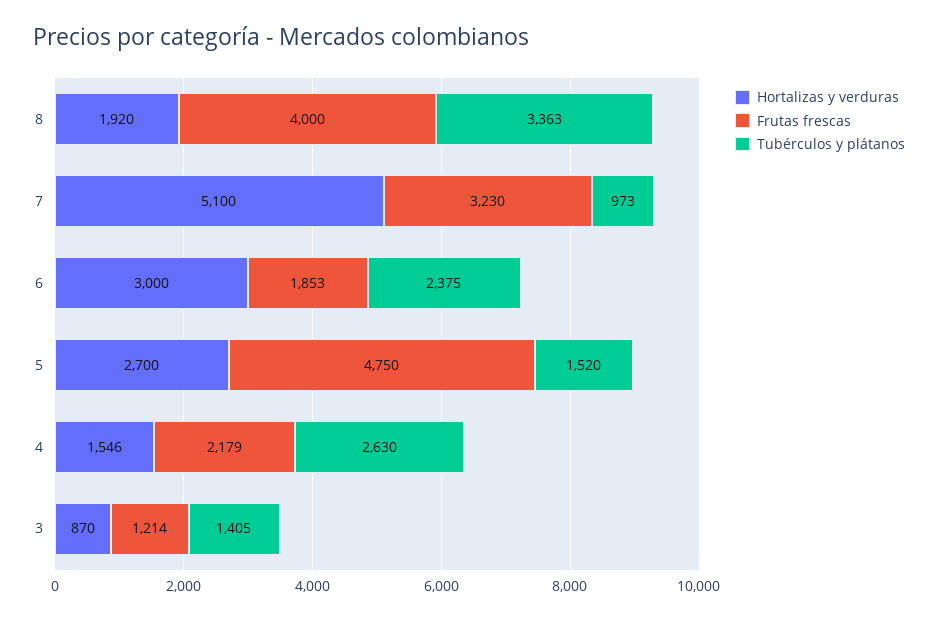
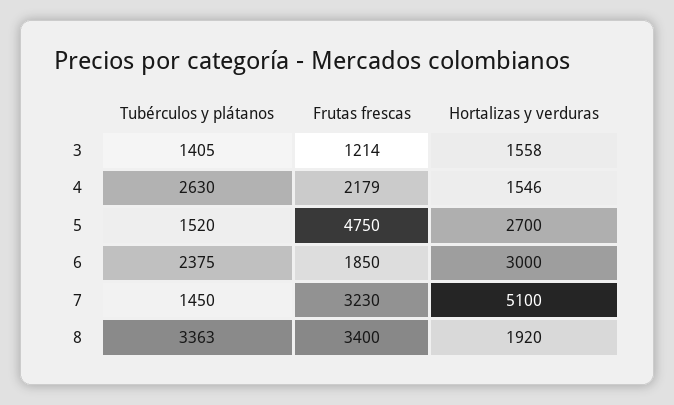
Frutas frescas, 8: 4000 -> 3400
Tubérculos y plátanos, 7: 973 -> 1450
Frutas frescas, 6: 1853 -> 1850
Hortalizas y verduras, 3: 870 -> 1558

